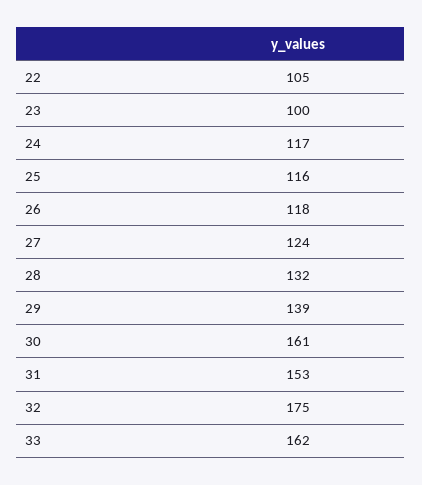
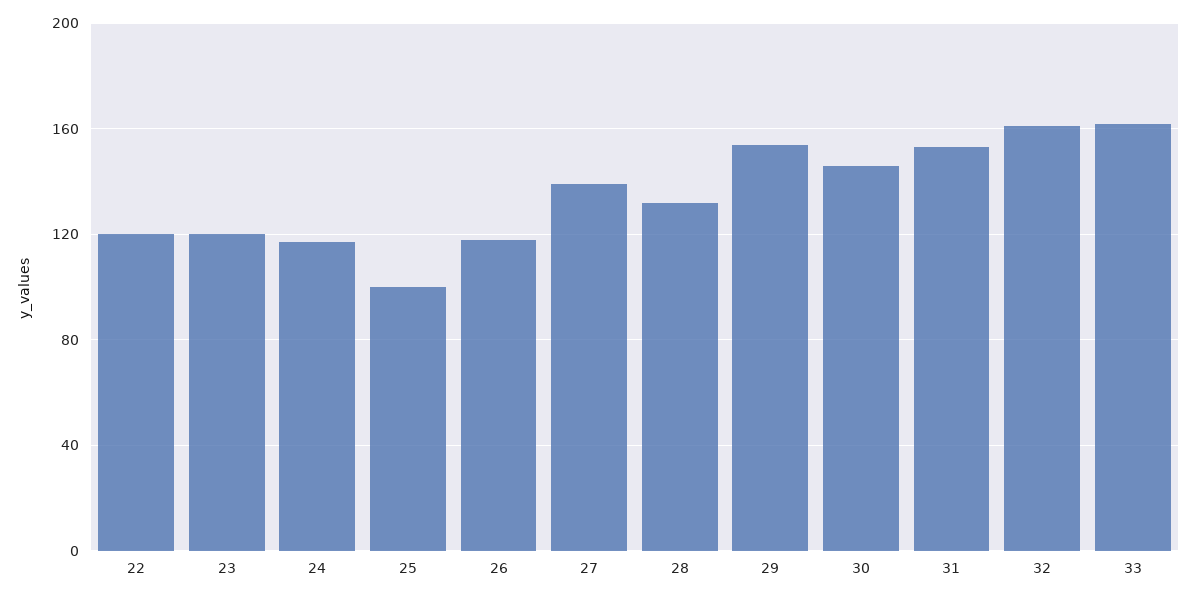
22: 105 -> 120
23: 100 -> 120
25: 116 -> 100
27: 124 -> 140
29: 139 -> 155
30: 161 -> 145
32: 175 -> 160

